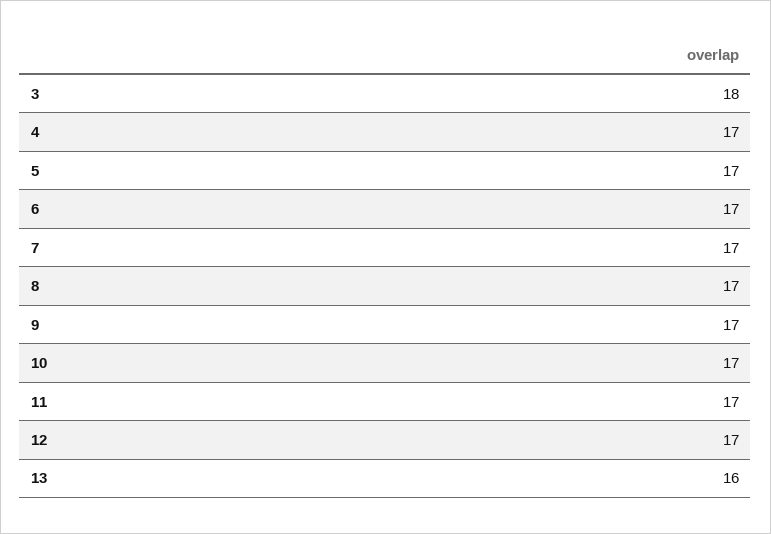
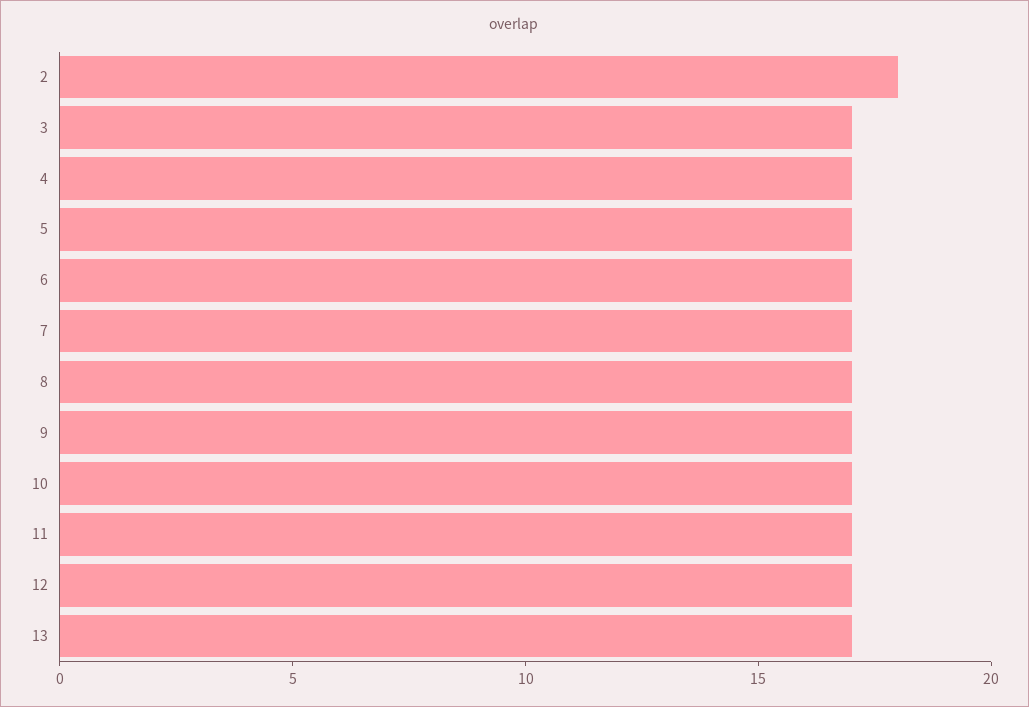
3: 18 -> 17
13: 16 -> 17
2: none -> 18

